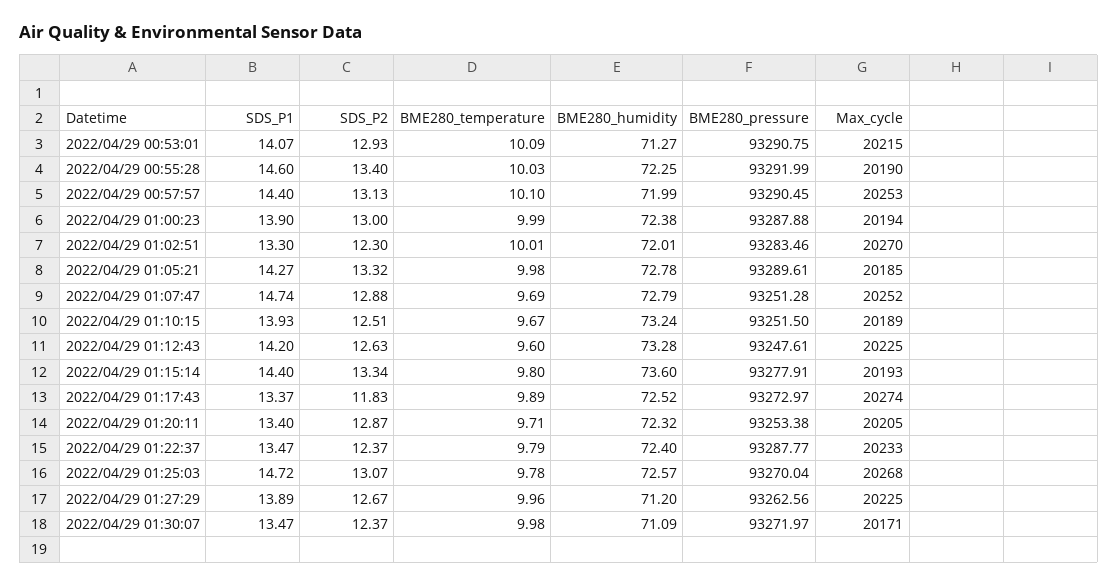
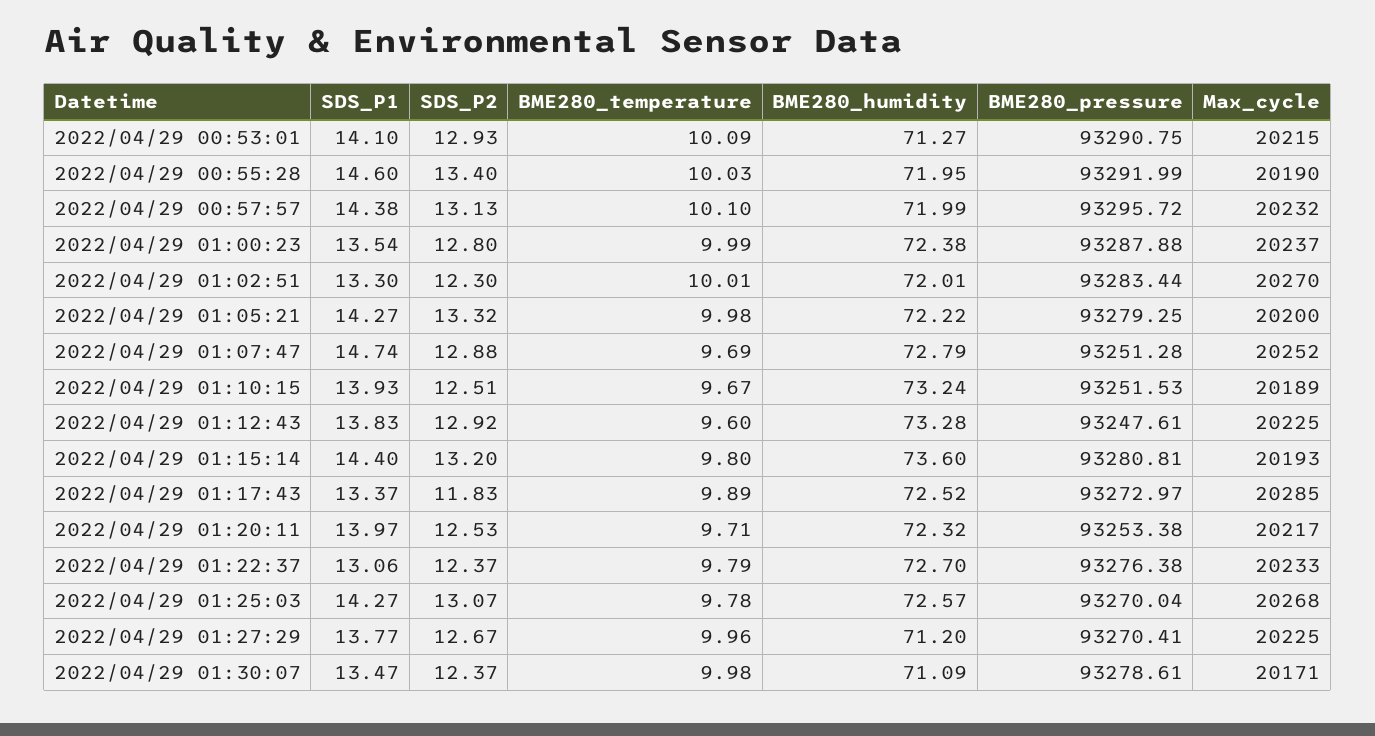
SDS_P1, 2022/04/29 00:53:01: 14.07 -> 14.1
BME280_humidity, 2022/04/29 00:55:28: 72.25 -> 71.95
SDS_P1, 2022/04/29 00:57:57: 14.4 -> 14.38
BME280_pressure, 2022/04/29 00:57:57: 93290.45 -> 93295.72
Max_cycle, 2022/04/29 00:57:57: 20253 -> 20232
SDS_P1, 2022/04/29 01:00:23: 13.9 -> 13.54
SDS_P2, 2022/04/29 01:00:23: 13 -> 12.8
Max_cycle, 2022/04/29 01:00:23: 20194 -> 20237
BME280_pressure, 2022/04/29 01:02:51: 93283.46 -> 93283.44
BME280_humidity, 2022/04/29 01:05:21: 72.78 -> 72.22
BME280_pressure, 2022/04/29 01:05:21: 93289.61 -> 93279.25
Max_cycle, 2022/04/29 01:05:21: 20185 -> 20200
BME280_pressure, 2022/04/29 01:10:15: 93251.5 -> 93251.53
SDS_P1, 2022/04/29 01:12:43: 14.2 -> 13.83
SDS_P2, 2022/04/29 01:12:43: 12.63 -> 12.92
SDS_P2, 2022/04/29 01:15:14: 13.34 -> 13.2
BME280_pressure, 2022/04/29 01:15:14: 93277.91 -> 93280.81
Max_cycle, 2022/04/29 01:17:43: 20274 -> 20285
SDS_P1, 2022/04/29 01:20:11: 13.4 -> 13.97
SDS_P2, 2022/04/29 01:20:11: 12.87 -> 12.53
Max_cycle, 2022/04/29 01:20:11: 20205 -> 20217
SDS_P1, 2022/04/29 01:22:37: 13.47 -> 13.06
BME280_humidity, 2022/04/29 01:22:37: 72.4 -> 72.7
BME280_pressure, 2022/04/29 01:22:37: 93287.77 -> 93276.38
SDS_P1, 2022/04/29 01:25:03: 14.72 -> 14.27
SDS_P1, 2022/04/29 01:27:29: 13.89 -> 13.77
BME280_pressure, 2022/04/29 01:27:29: 93262.56 -> 93270.41
BME280_pressure, 2022/04/29 01:30:07: 93271.97 -> 93278.61

